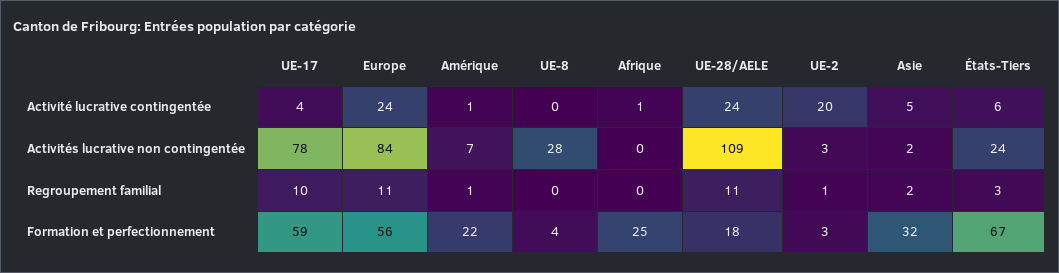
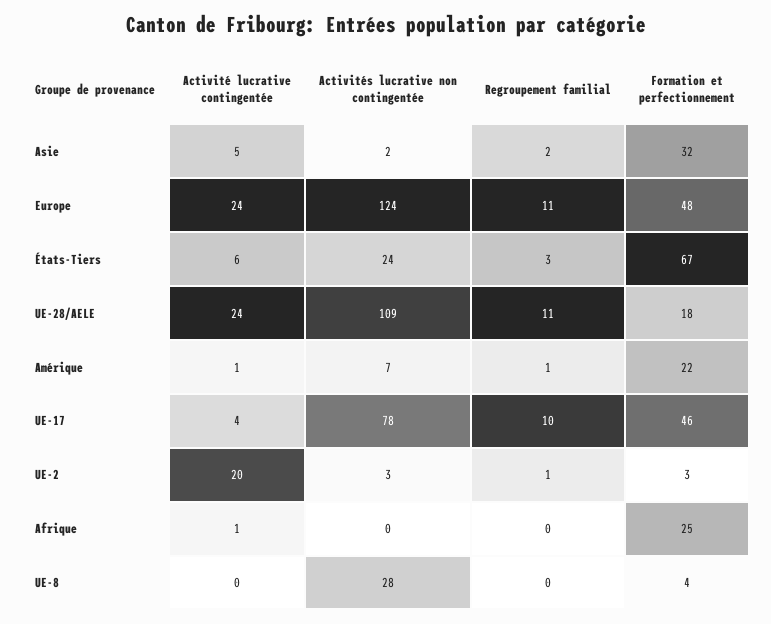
Europe, Activités lucrative non contingentée: 84 -> 124
UE-17, Formation et perfectionnement: 59 -> 46
Europe, Formation et perfectionnement: 56 -> 48

